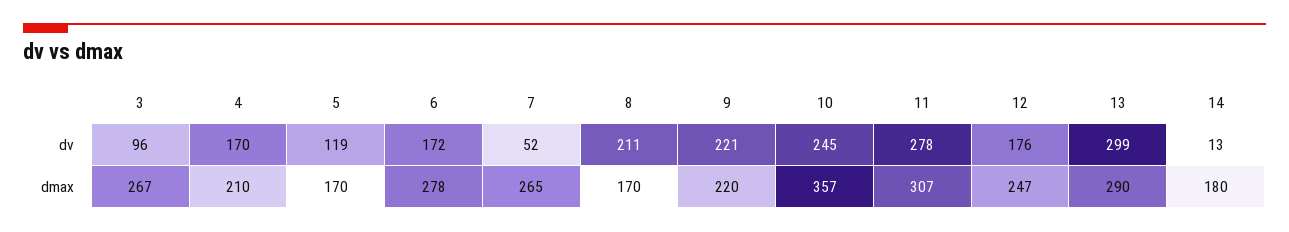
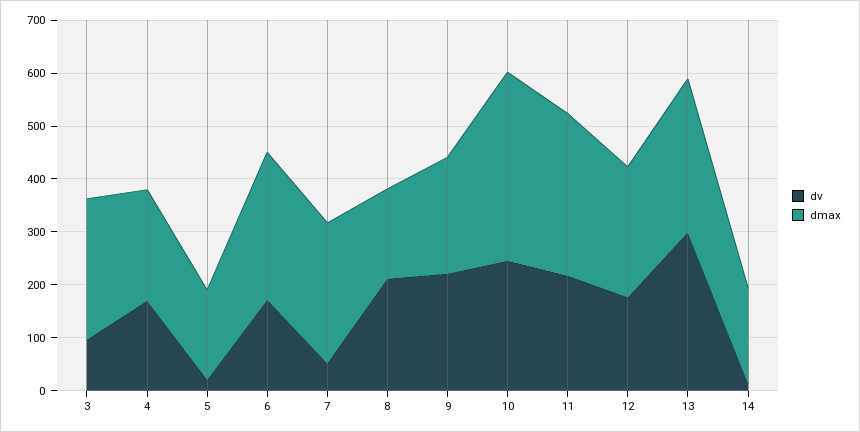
dv, 5: 119 -> 20
dv, 11: 278 -> 220

